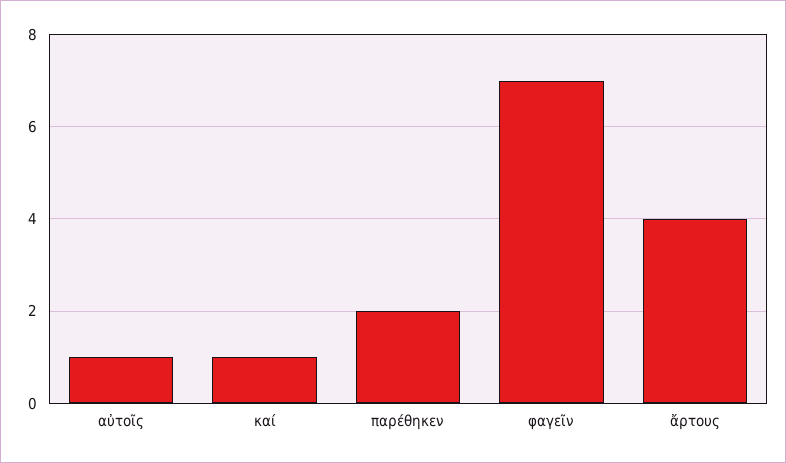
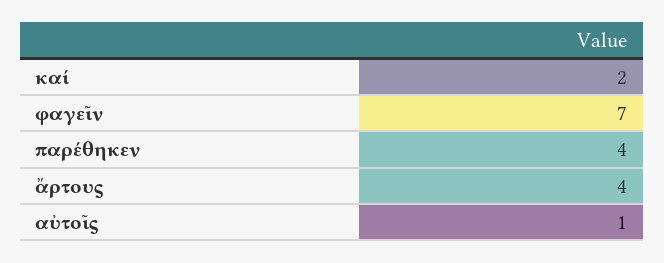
καί: 1 -> 2
παρέθηκεν: 2 -> 4

